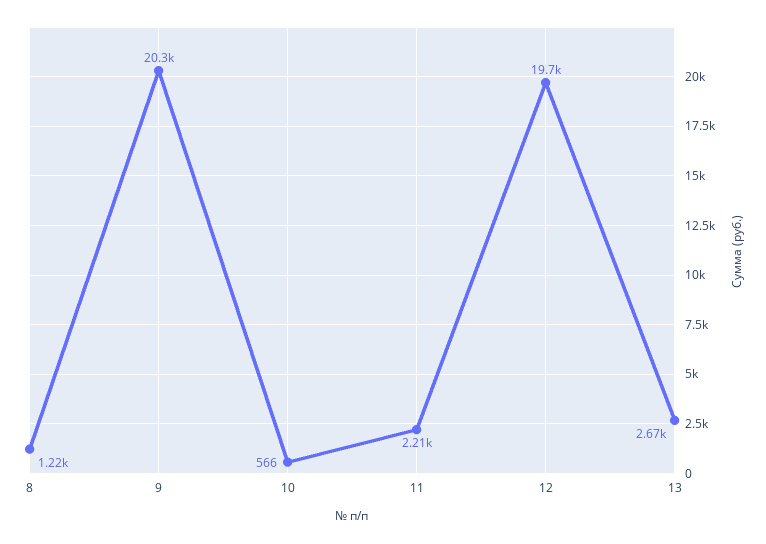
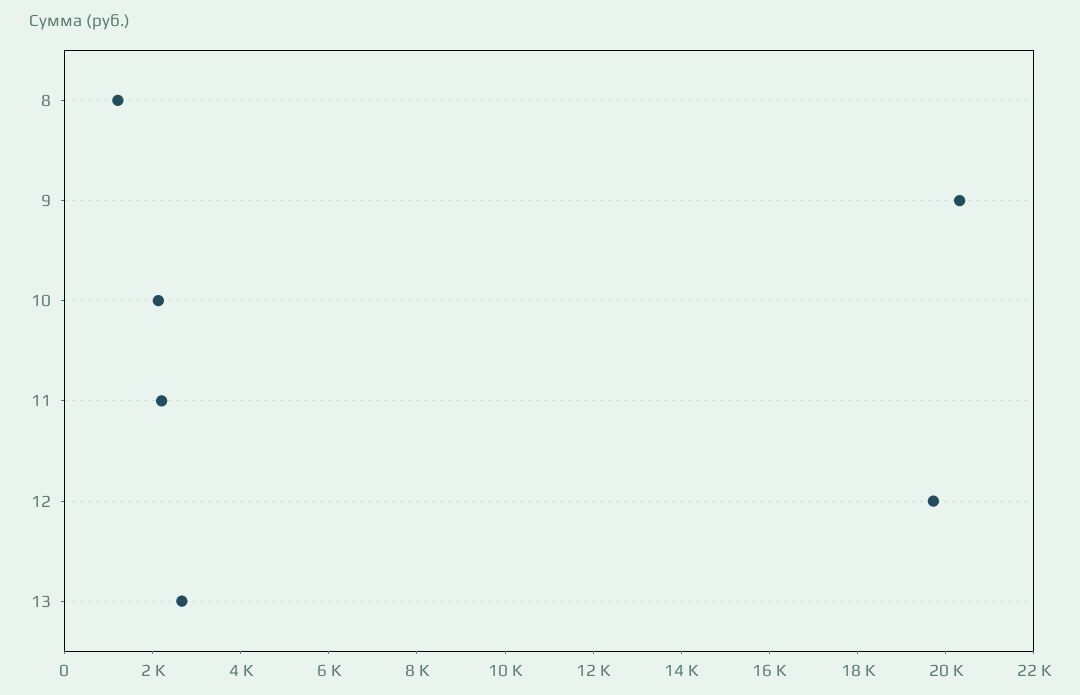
10: 566 -> 2000

